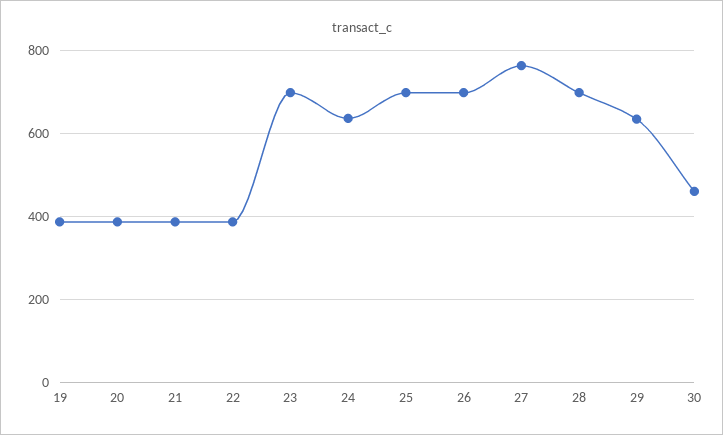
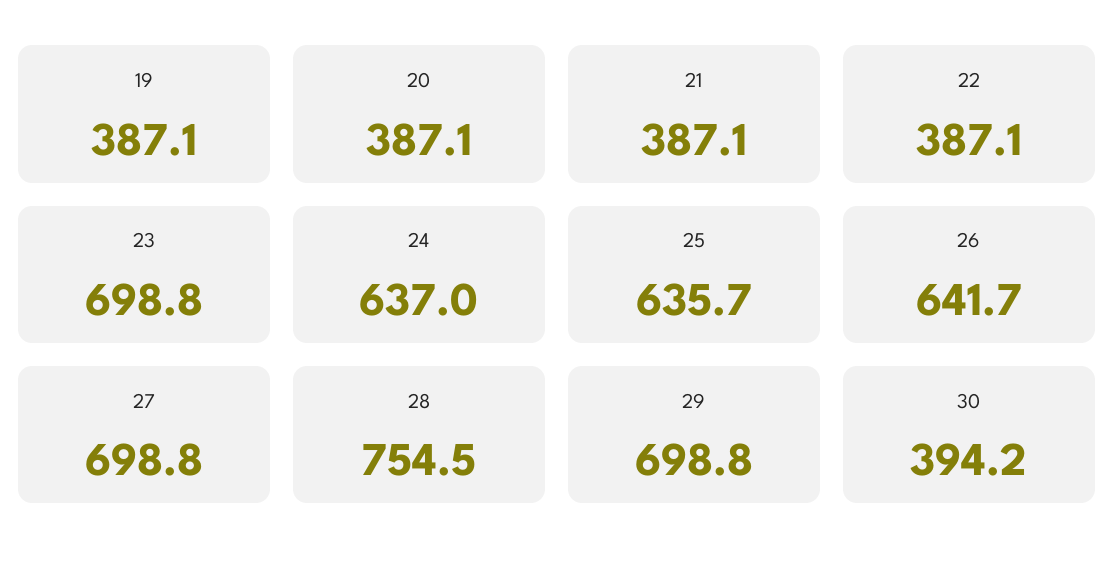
25: 700 -> 635.7
26: 700 -> 641.7
27: 760 -> 698.8
28: 700 -> 754.5
29: 640 -> 698.8
30: 460 -> 394.2

